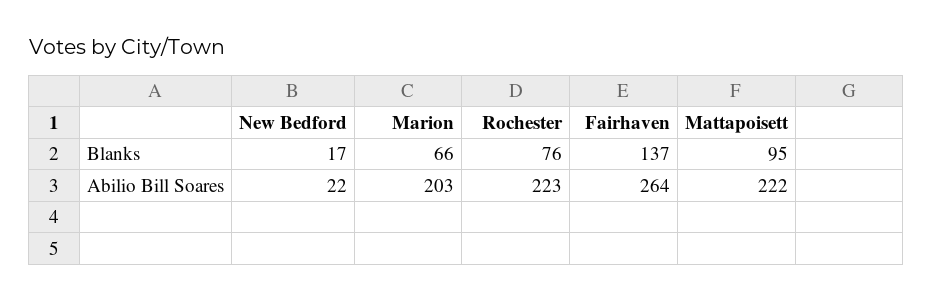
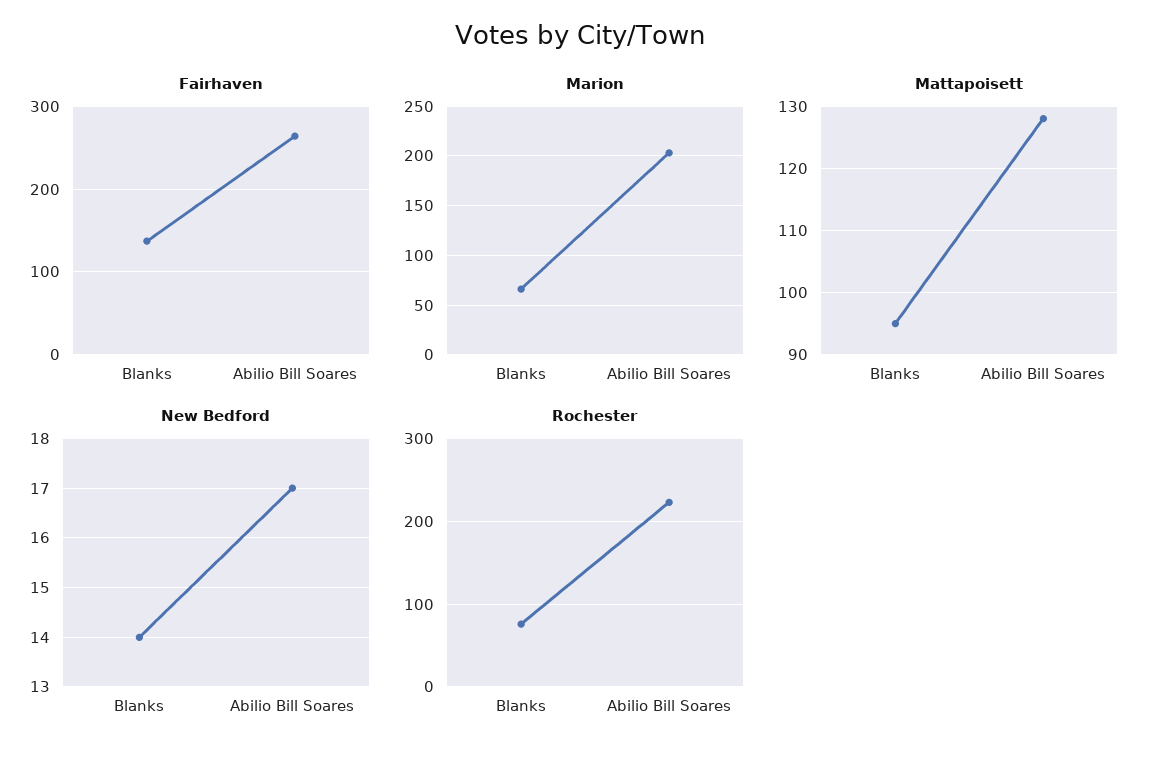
New Bedford, Blanks: 17 -> 14
New Bedford, Abilio Bill Soares: 22 -> 17
Mattapoisett, Abilio Bill Soares: 222 -> 128

